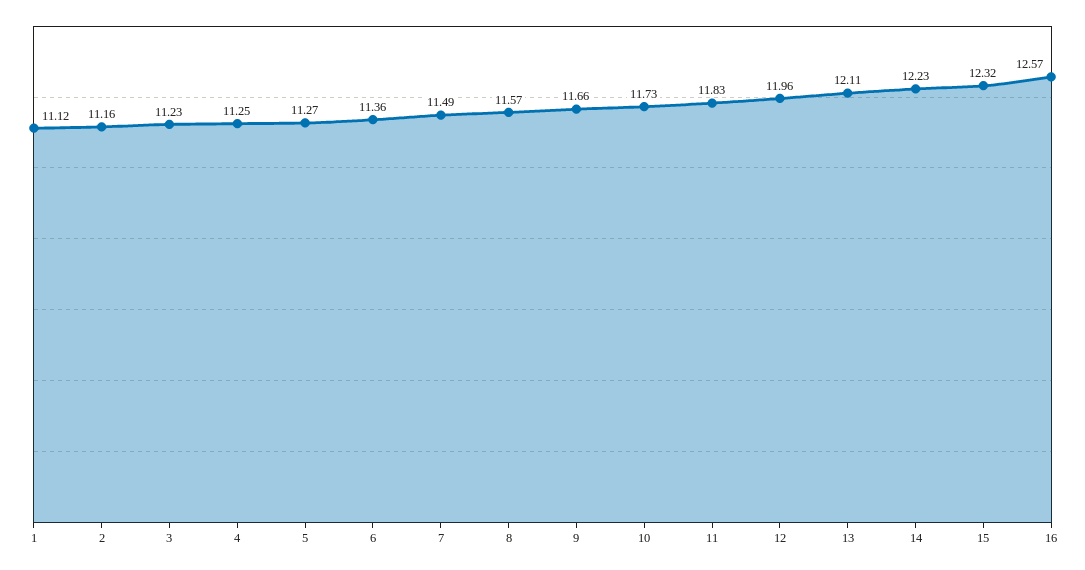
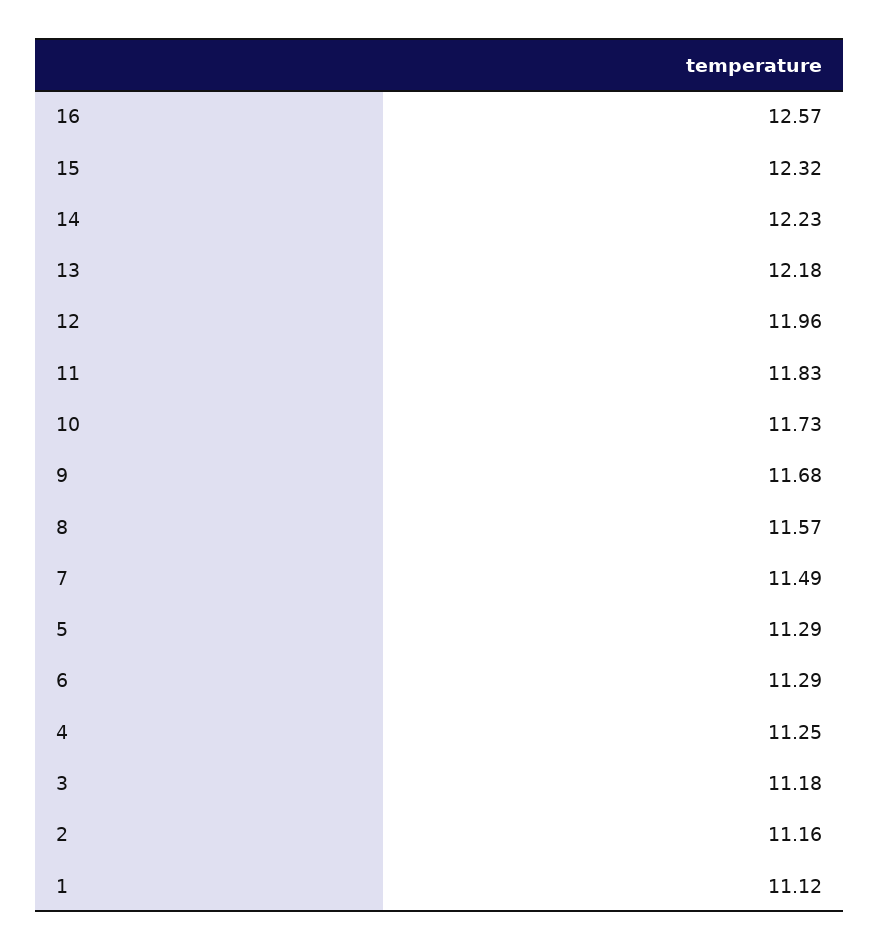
3: 11.23 -> 11.18
5: 11.27 -> 11.29
6: 11.36 -> 11.29
9: 11.66 -> 11.68
13: 12.11 -> 12.18

